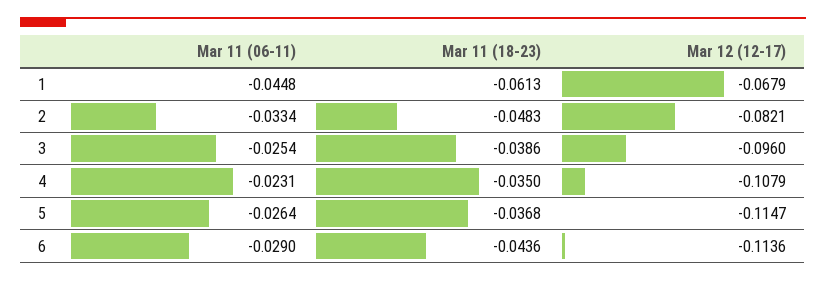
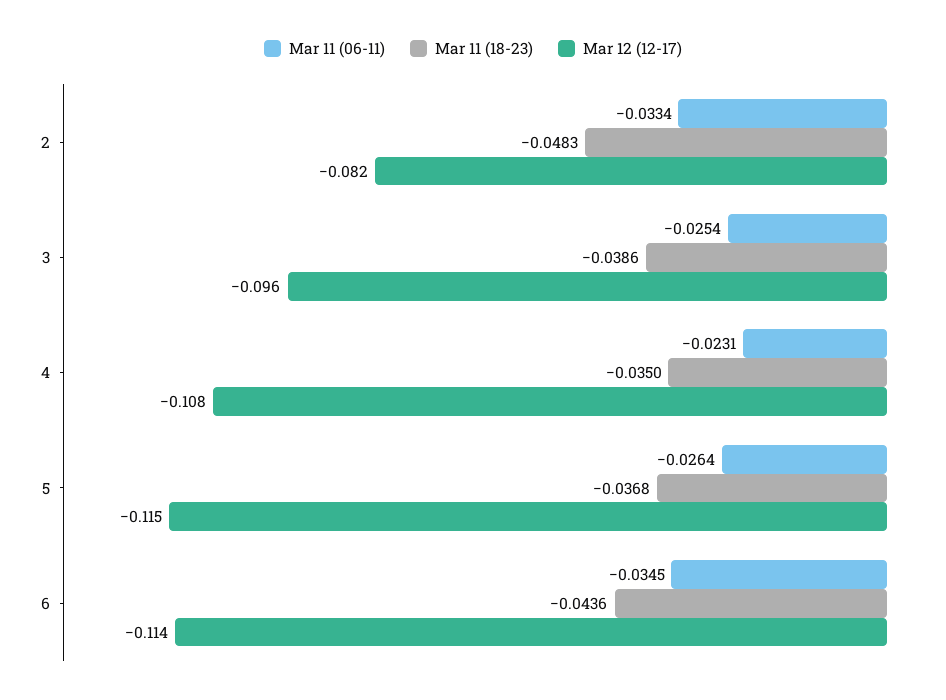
Mar 11 (06-11), 1: -0.0448 -> none
Mar 11 (18-23), 1: -0.0613 -> none
Mar 12 (12-17), 1: -0.0679 -> none
Mar 11 (06-11), 6: -0.029 -> -0.0345

